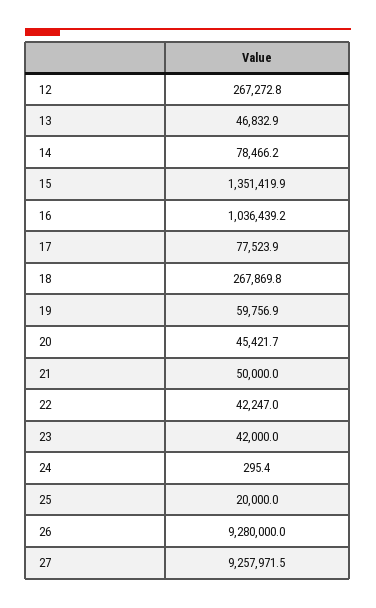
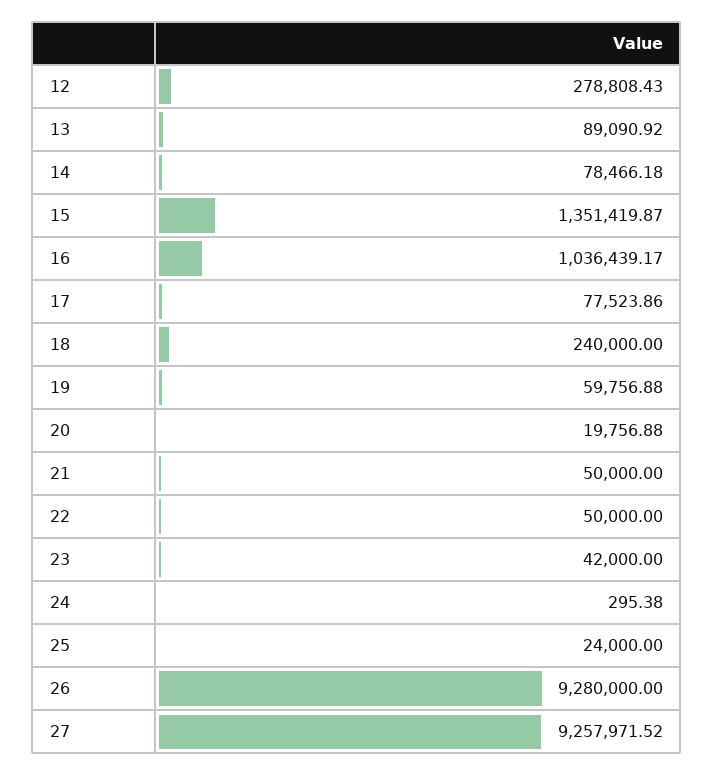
12: 267272.8 -> 278808.43
13: 46832.9 -> 89090.92
18: 267869.8 -> 240000
20: 45421.7 -> 19756.88
22: 42247 -> 50000
25: 20000 -> 24000

